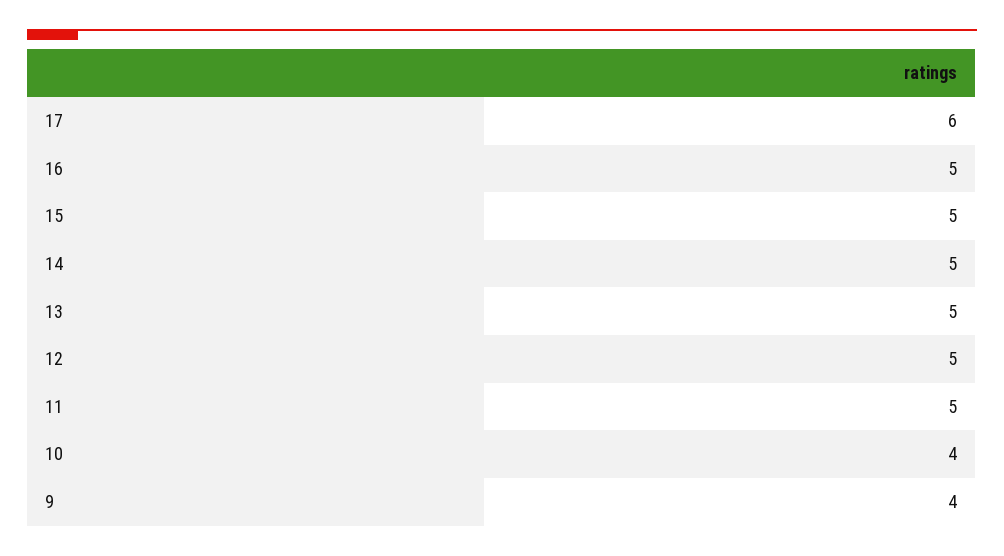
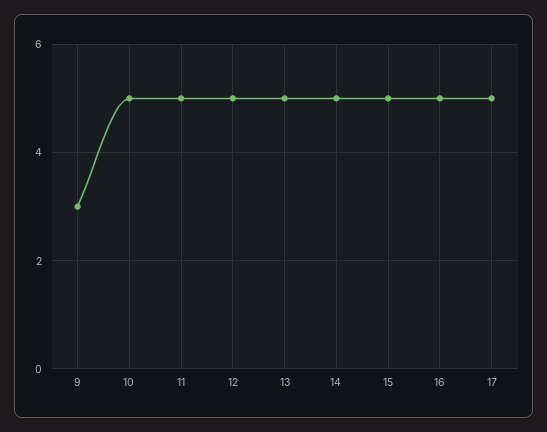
17: 6 -> 5
10: 4 -> 5
9: 4 -> 3

